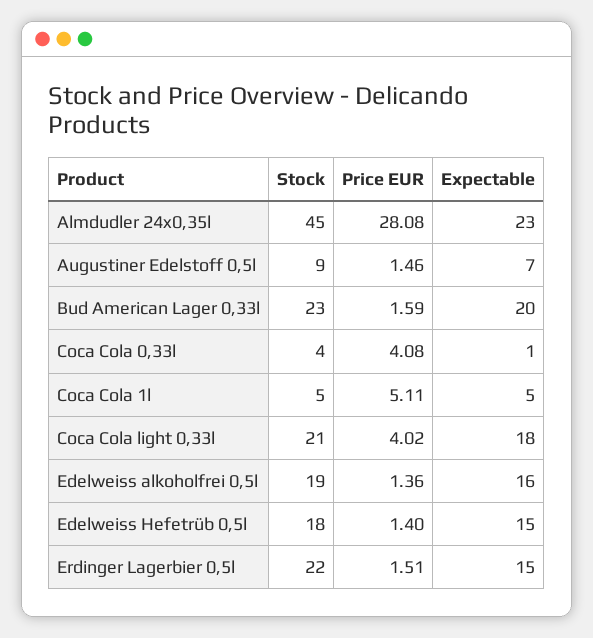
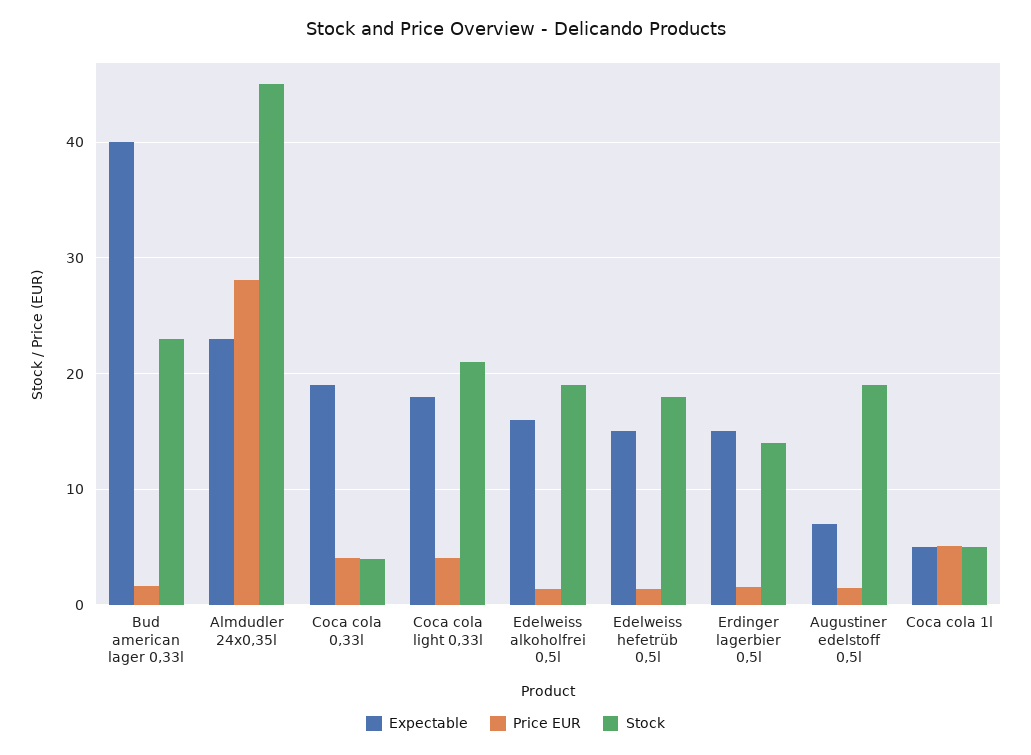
Stock, Augustiner Edelstoff 0,5l: 9 -> 19
Expectable, Bud American Lager 0,33l: 20 -> 40
Expectable, Coca Cola 0,33l: 1 -> 19
Stock, Erdinger Lagerbier 0,5l: 22 -> 14

